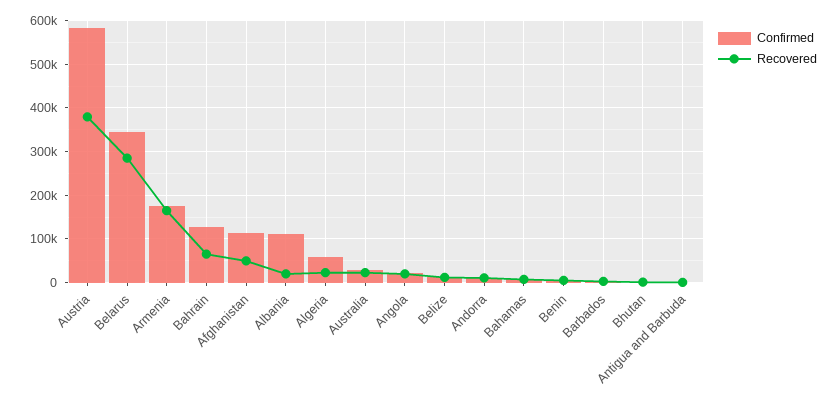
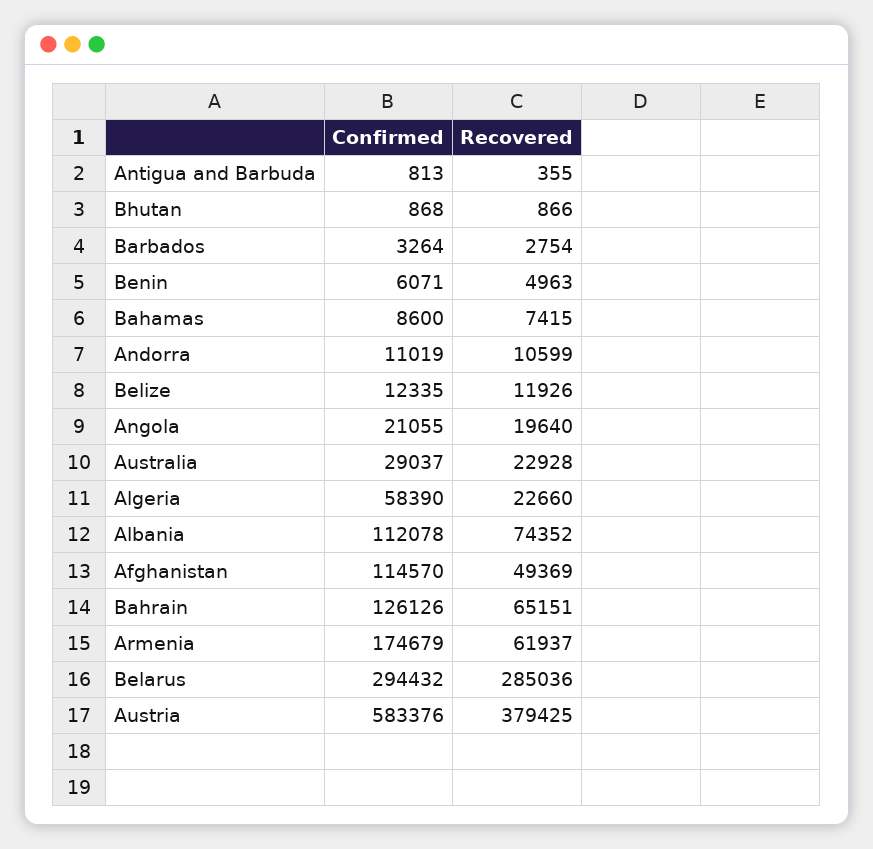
Confirmed, Belarus: 340000 -> 294432
Recovered, Armenia: 160000 -> 61937
Recovered, Albania: 20000 -> 74352

